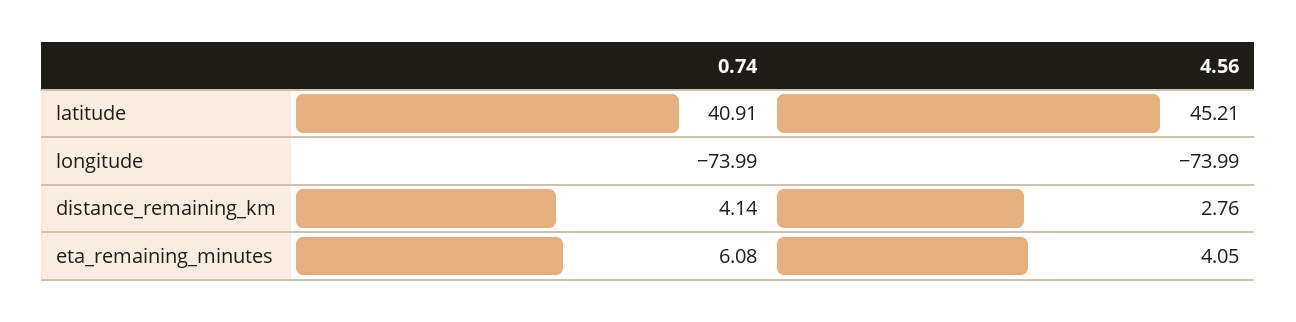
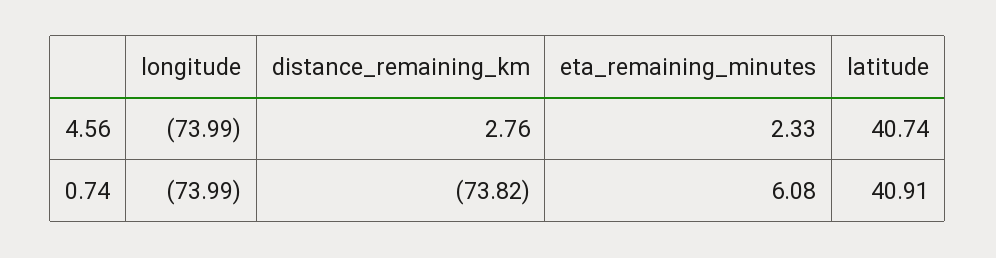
4.56, latitude: 45.21 -> 40.74
0.74, distance_remaining_km: 4.14 -> -73.82
4.56, eta_remaining_minutes: 4.05 -> 2.33

